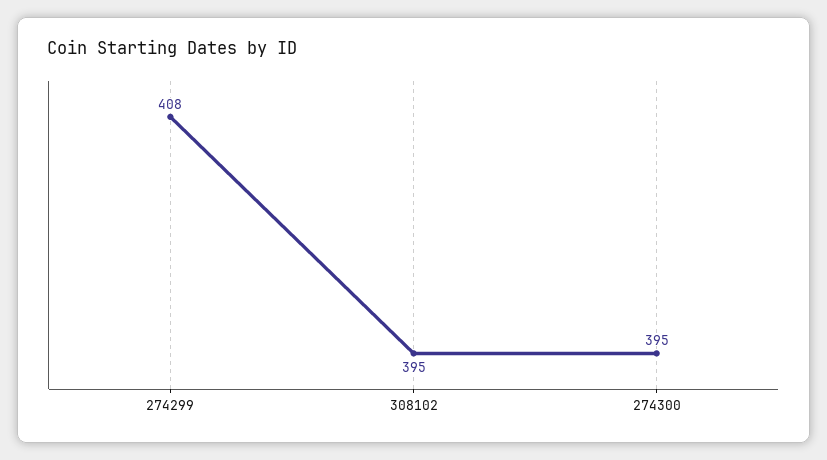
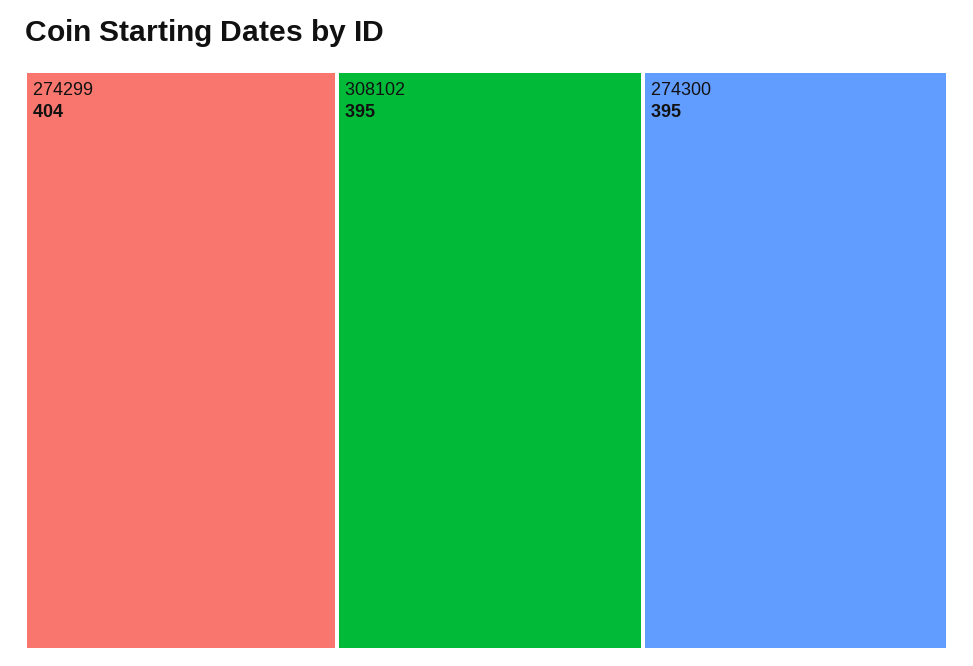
274299: 408 -> 404

